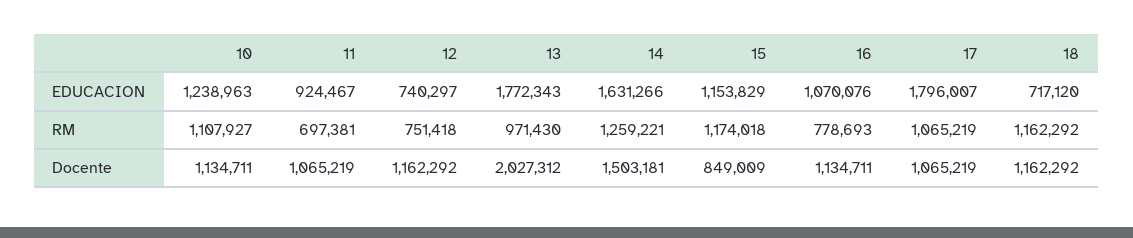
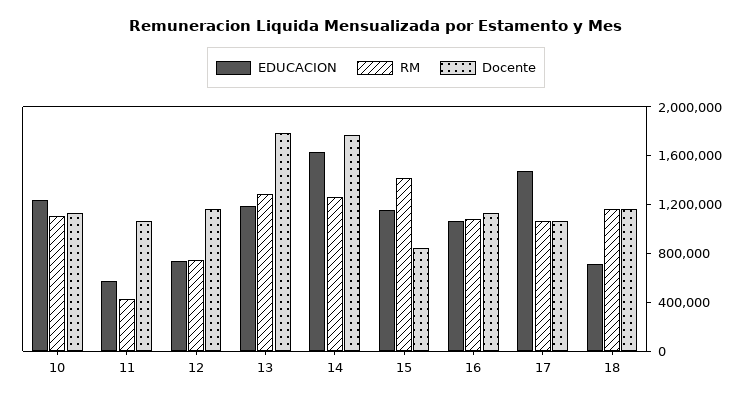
EDUCACION, 11: 924467 -> 600000
EDUCACION, 13: 1772343 -> 1200000
EDUCACION, 17: 1796007 -> 1500000
RM, 11: 697381 -> 400000
RM, 13: 971430 -> 1300000
RM, 15: 1174018 -> 1400000
RM, 16: 778693 -> 1100000
Docente, 13: 2027312 -> 1800000
Docente, 14: 1503181 -> 1800000

